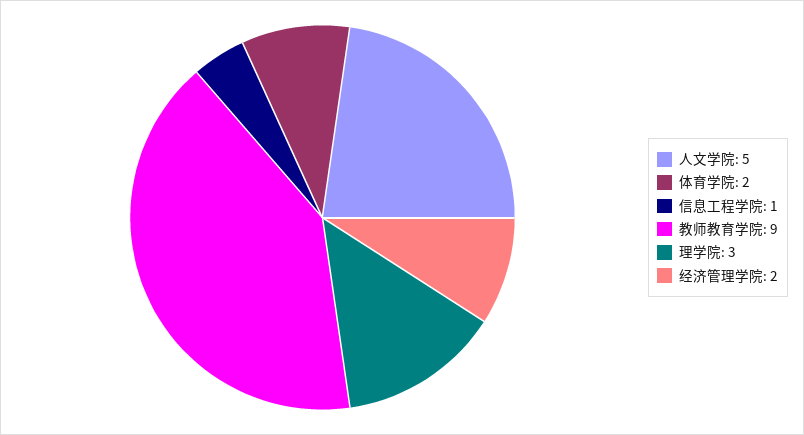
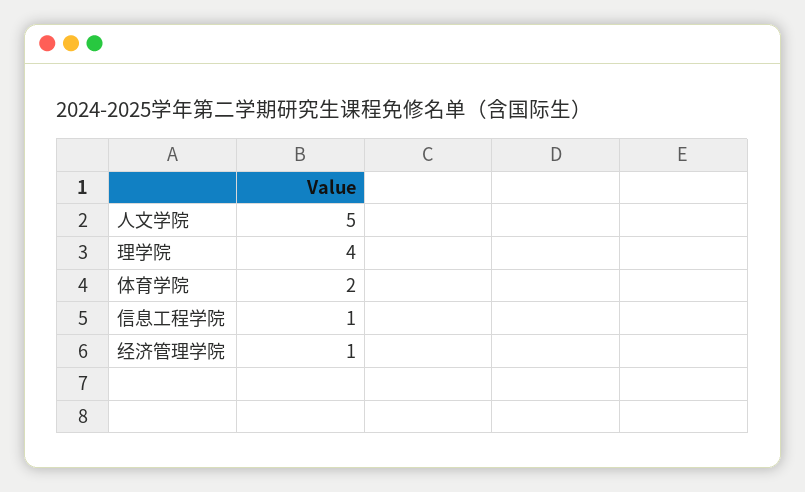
教师教育学院: 9 -> none
理学院: 3 -> 4
经济管理学院: 2 -> 1

